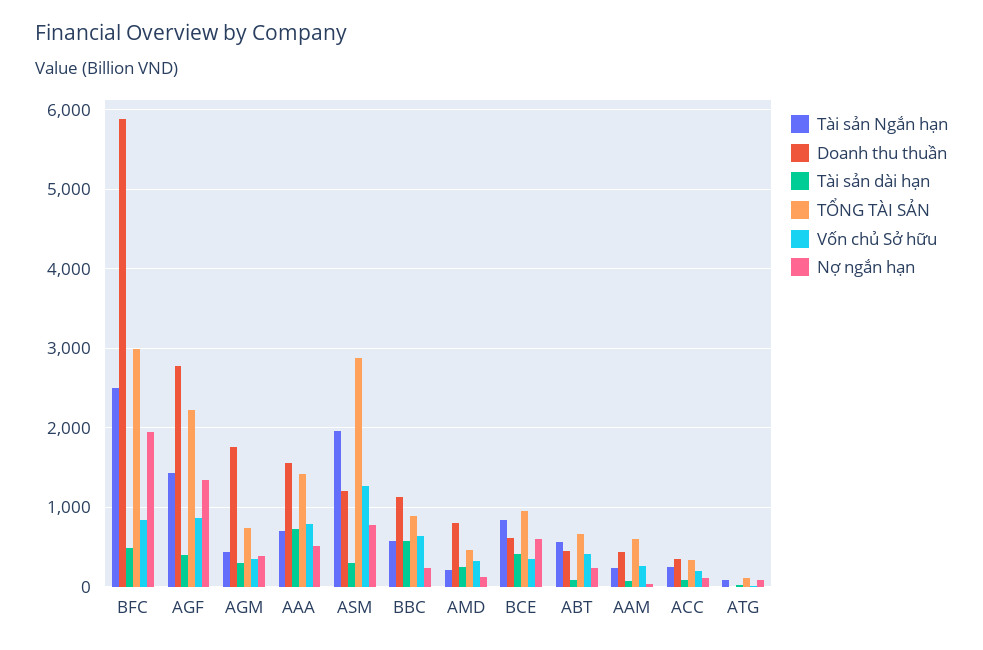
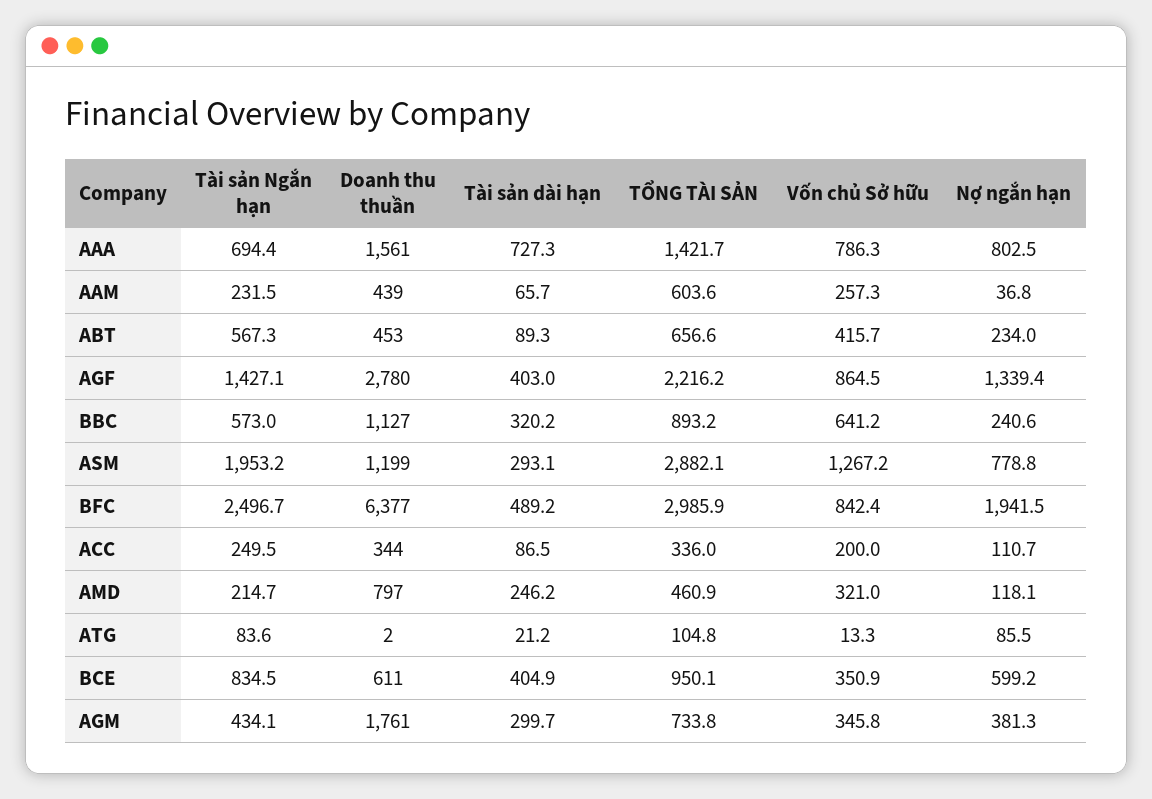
Doanh thu thuần, BFC: 5900 -> 6377
Nợ ngắn hạn, AAA: 500 -> 802.5
Tài sản dài hạn, BBC: 600 -> 320.2

